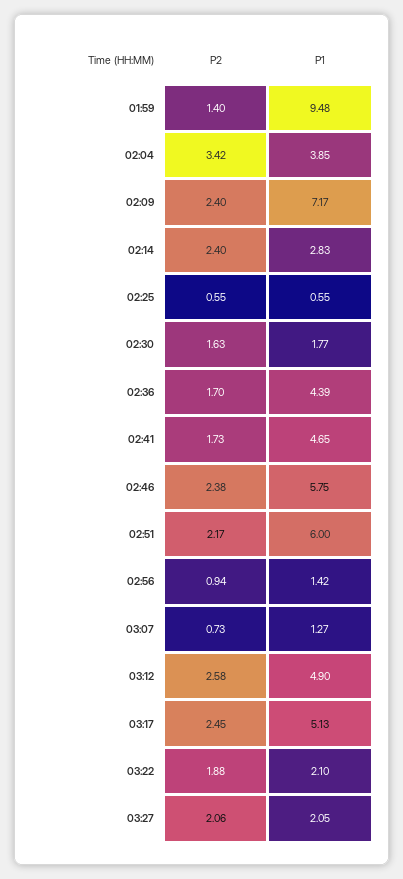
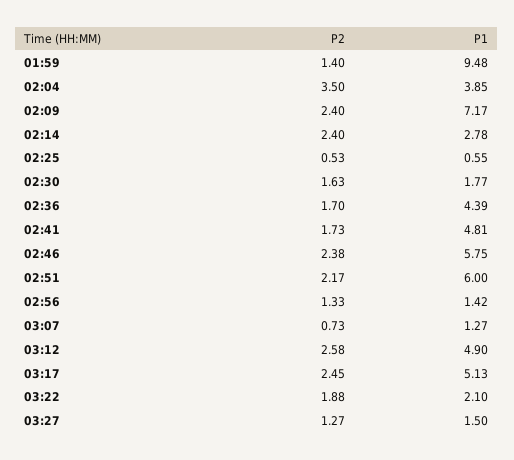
P2, 02:04: 3.42 -> 3.5
P1, 02:14: 2.83 -> 2.78
P2, 02:25: 0.55 -> 0.53
P1, 02:41: 4.65 -> 4.81
P2, 02:56: 0.94 -> 1.33
P2, 03:27: 2.06 -> 1.27
P1, 03:27: 2.05 -> 1.5

